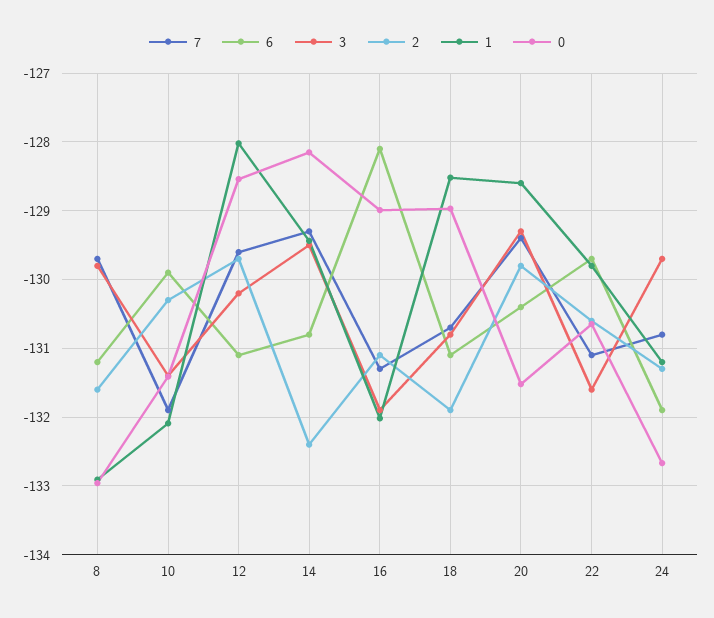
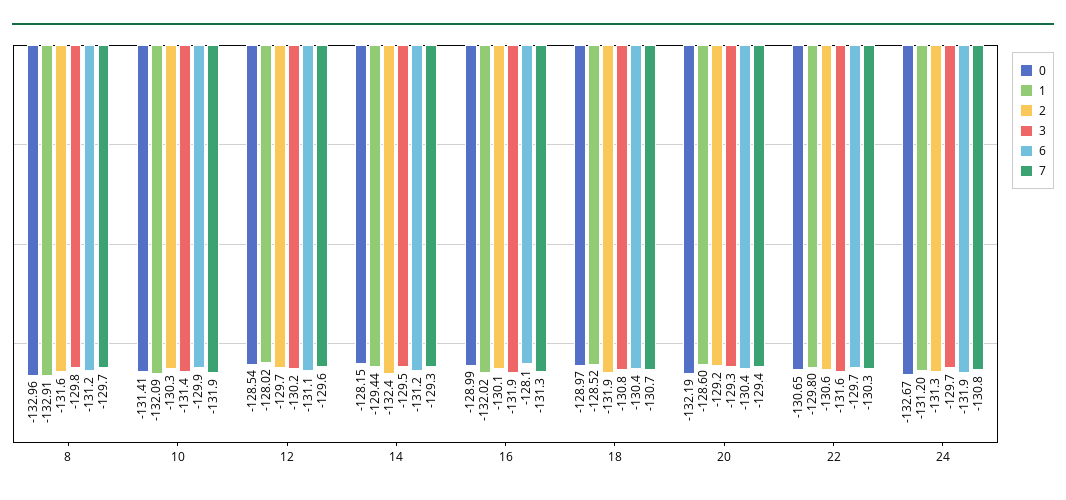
6, 14: -130.8 -> -131.2
2, 16: -131.1 -> -130.1
6, 18: -131.1 -> -130.4
2, 20: -129.8 -> -129.2
0, 20: -131.5 -> -132.19
7, 22: -131.1 -> -130.3

